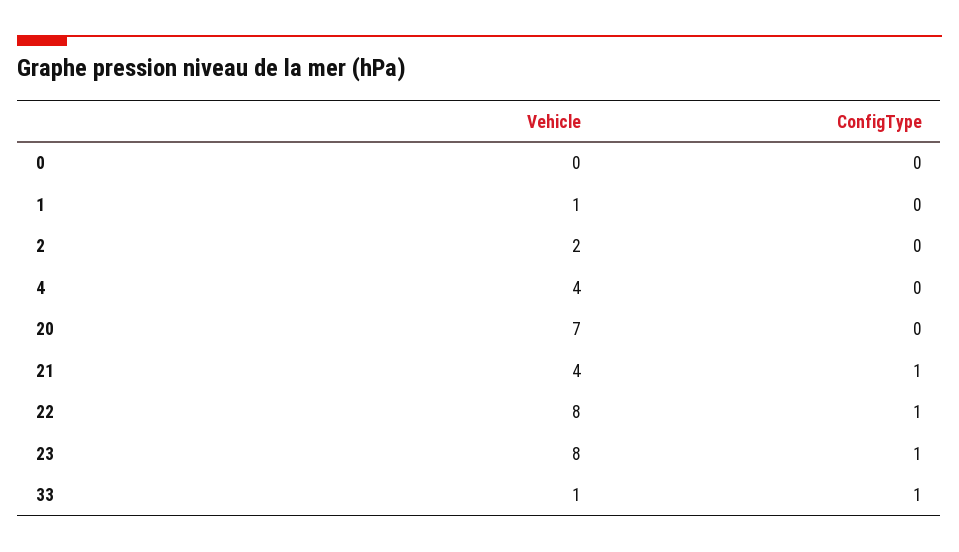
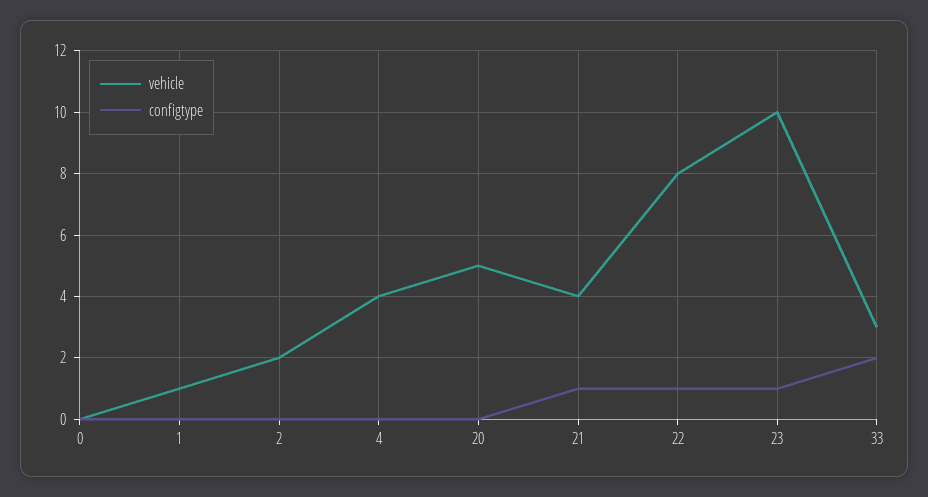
Vehicle, 20: 7 -> 5
Vehicle, 23: 8 -> 10
Vehicle, 33: 1 -> 3
ConfigType, 33: 1 -> 2

